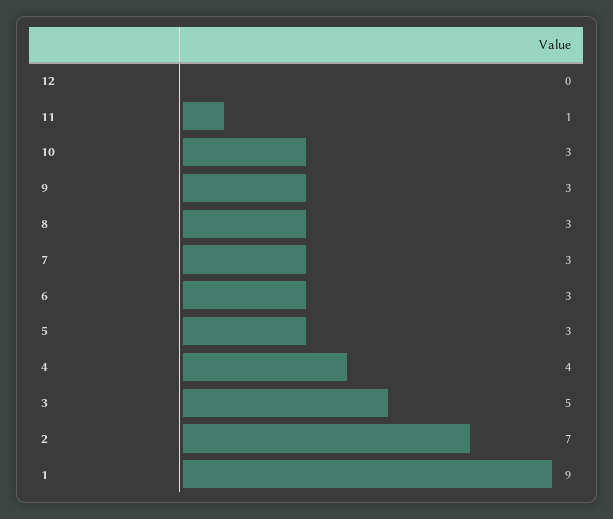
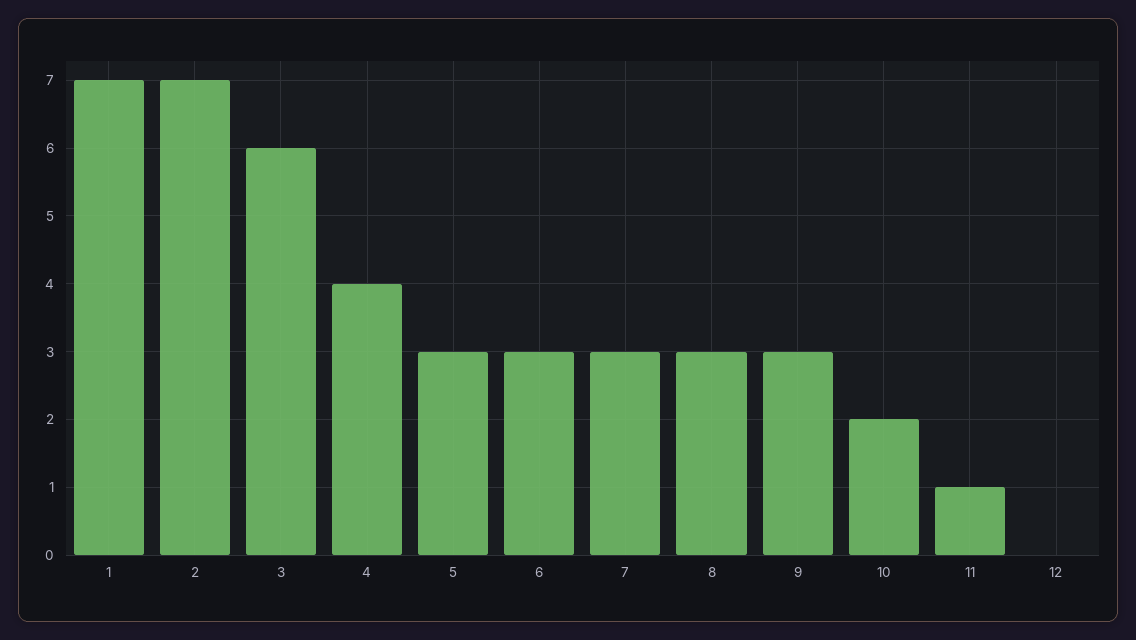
10: 3 -> 2
3: 5 -> 6
1: 9 -> 7

